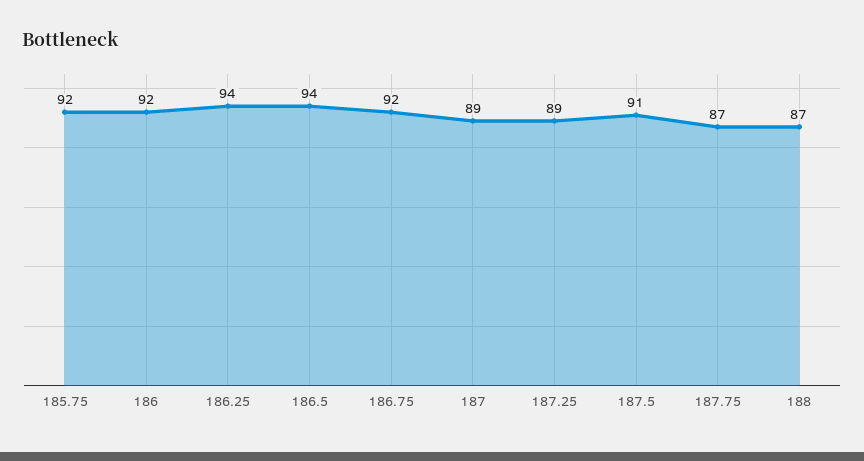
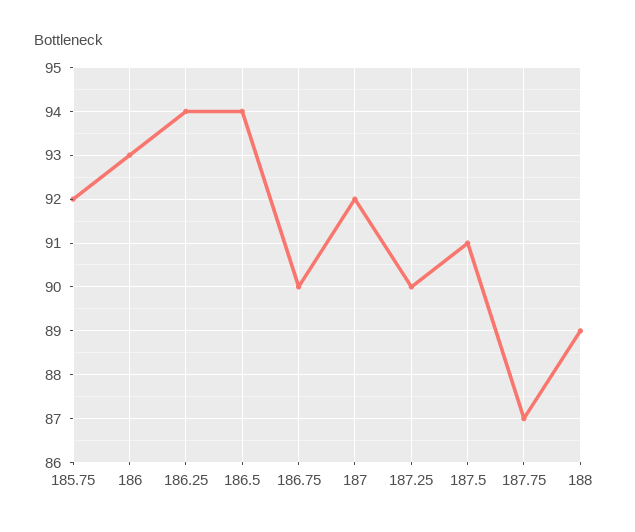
186: 92 -> 93
186.75: 92 -> 90
187: 89 -> 92
187.25: 89 -> 90
188: 87 -> 89

